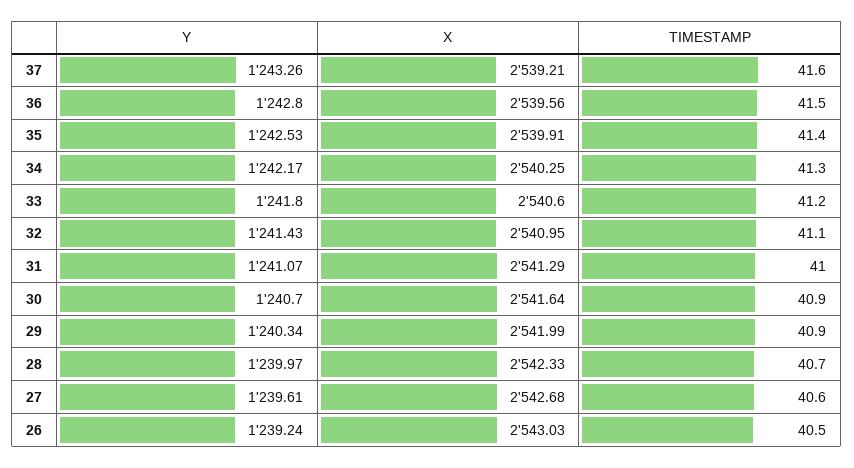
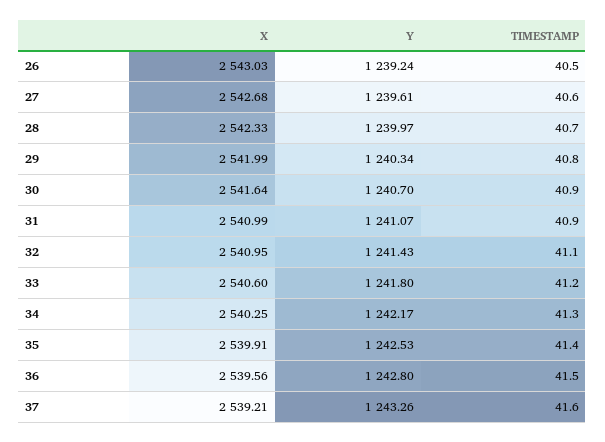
X, 31: 2541.29 -> 2540.99
TIMESTAMP, 31: 41 -> 40.9
TIMESTAMP, 29: 40.9 -> 40.8

